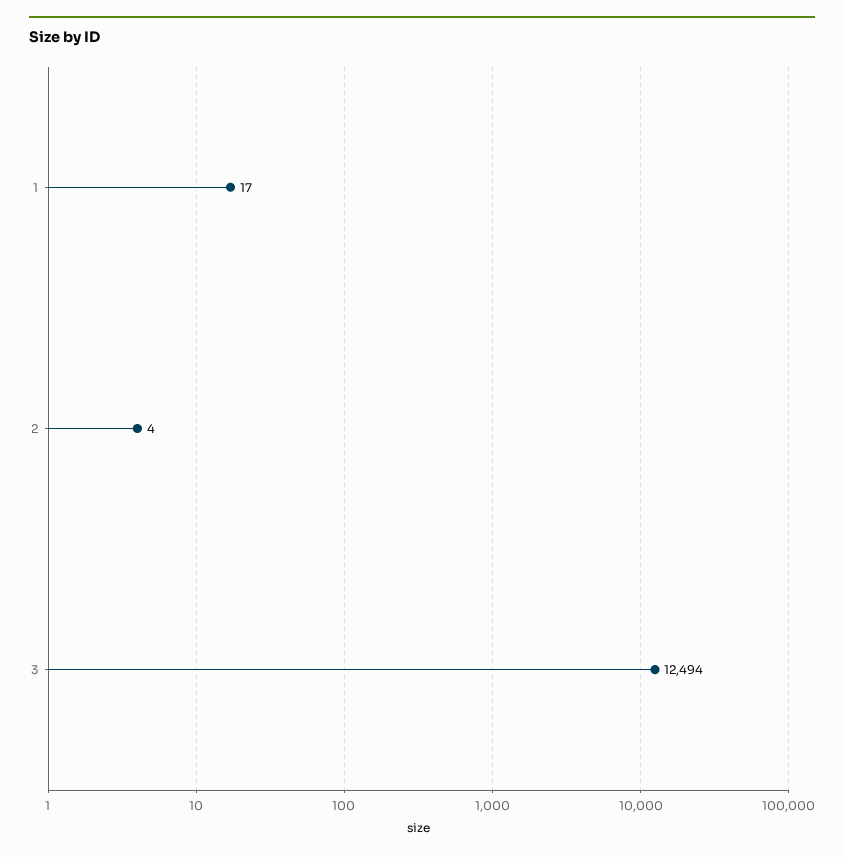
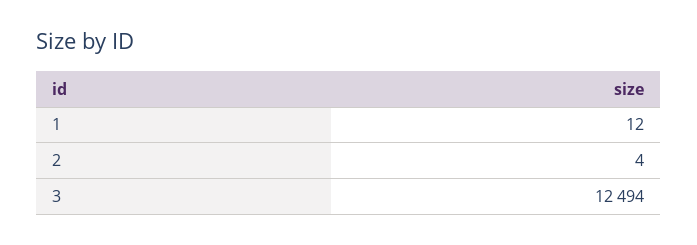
1: 17 -> 12

